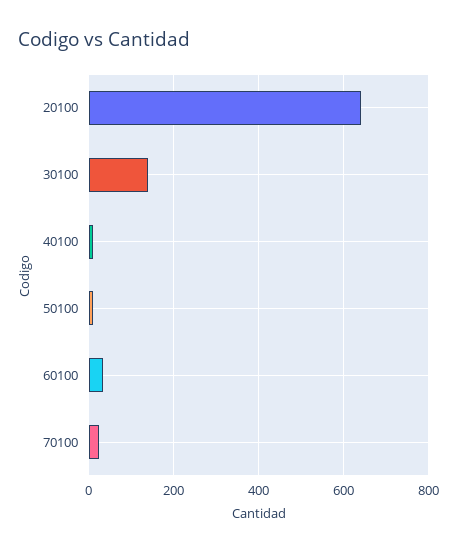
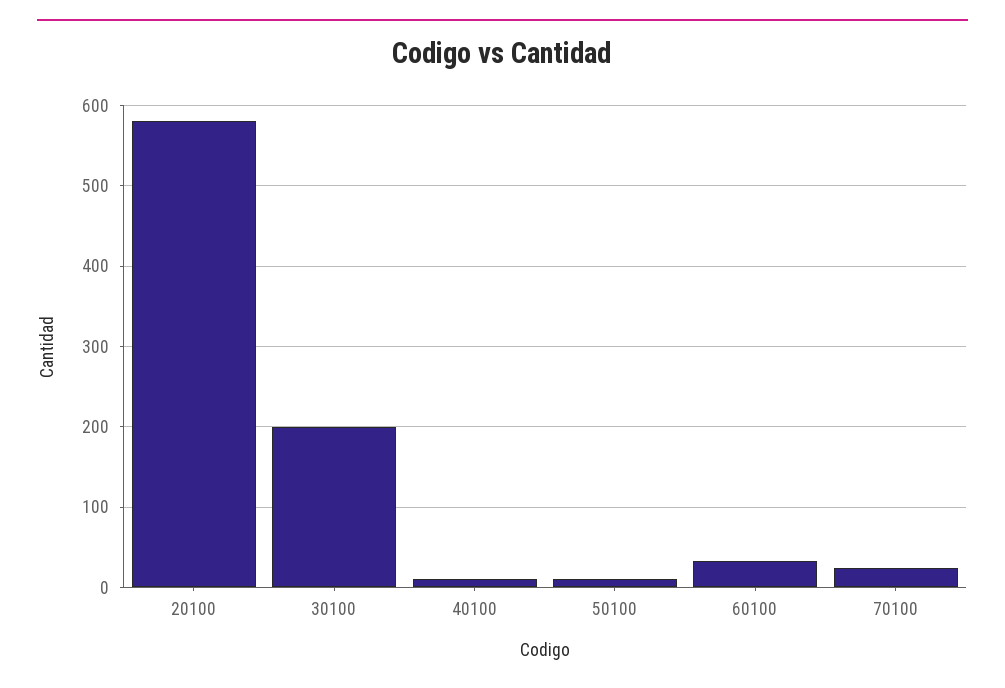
20100: 640 -> 580
30100: 140 -> 200

